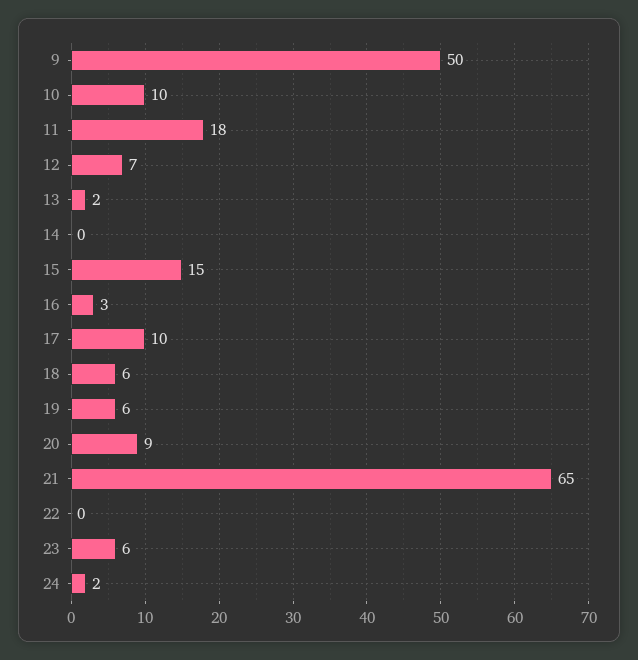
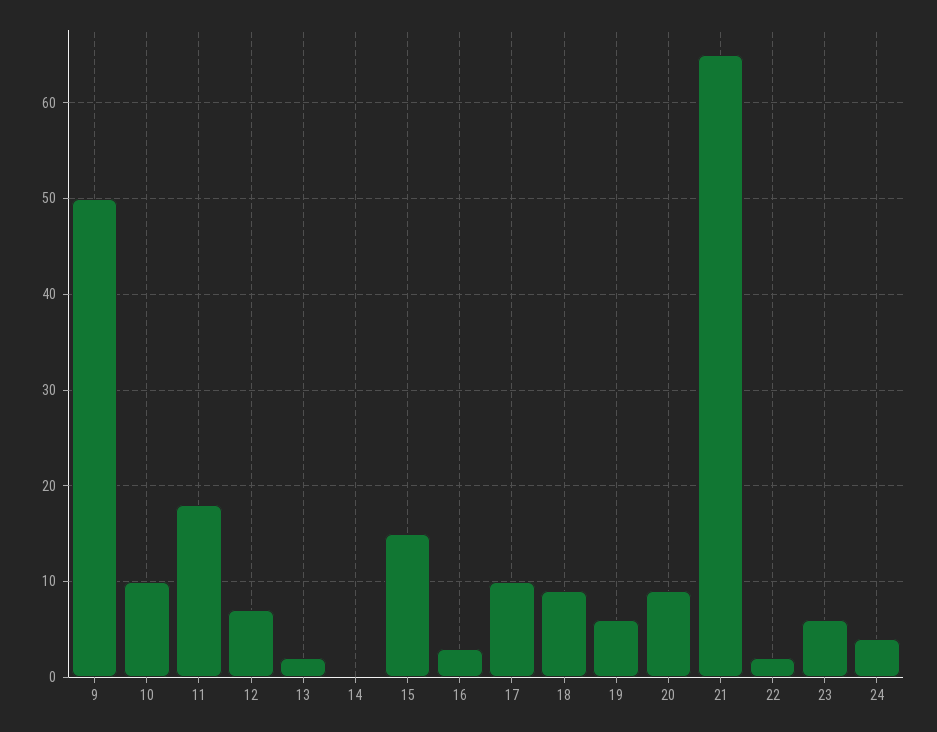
18: 6 -> 9
22: 0 -> 2
24: 2 -> 4

